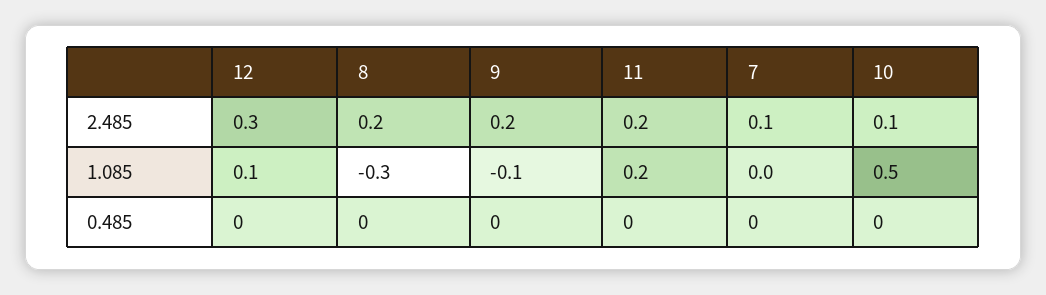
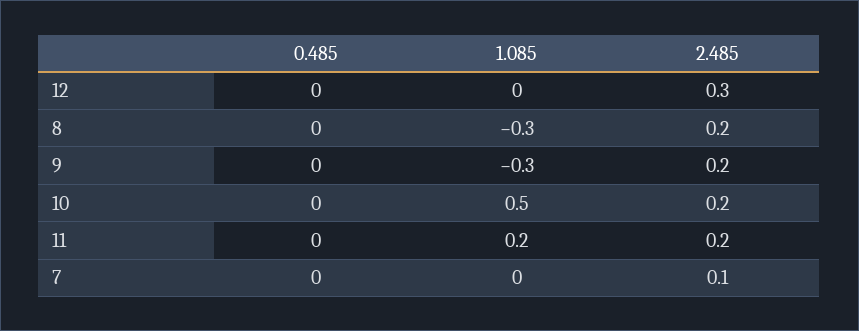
10, 2.485: 0.1 -> 0.2
12, 1.085: 0.1 -> 0
9, 1.085: -0.1 -> -0.3

